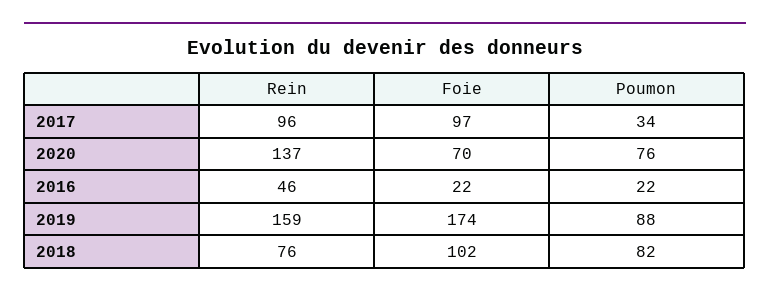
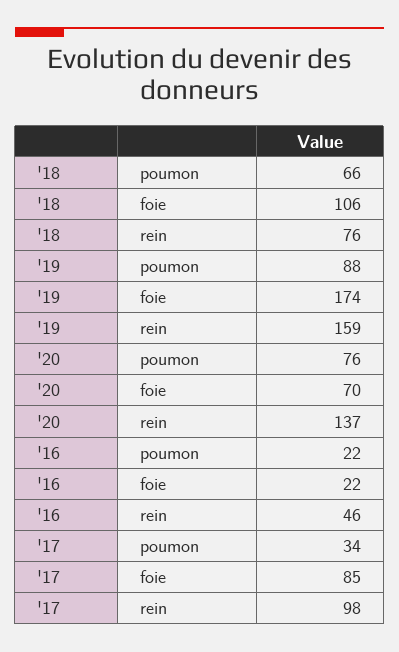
Rein, 2017: 96 -> 98
Foie, 2017: 97 -> 85
Foie, 2018: 102 -> 106
Poumon, 2018: 82 -> 66

